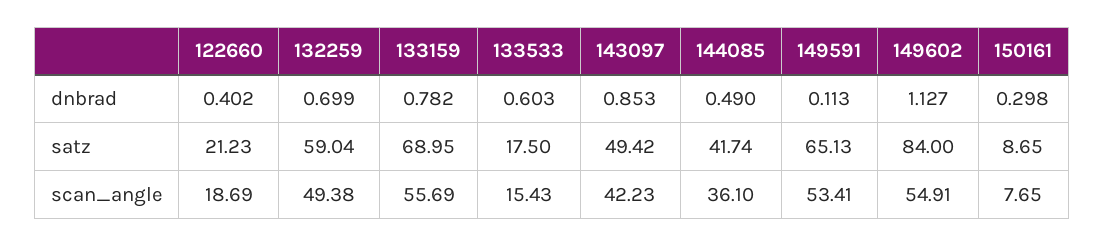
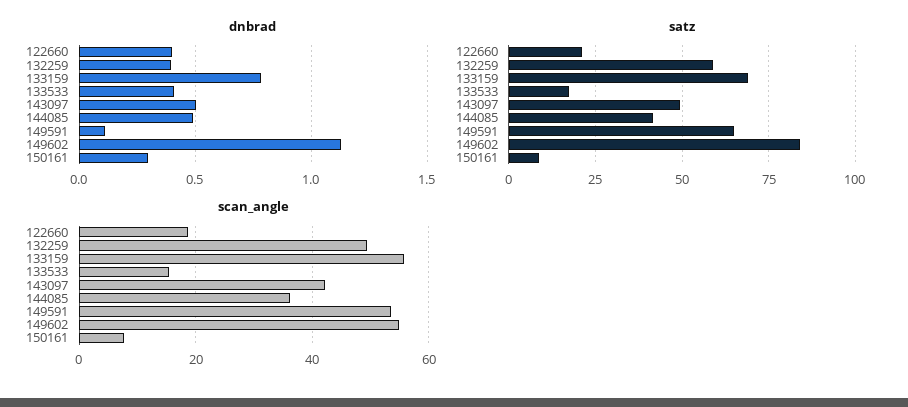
dnbrad, 132259: 0.699 -> 0.4
dnbrad, 133533: 0.603 -> 0.4
dnbrad, 143097: 0.853 -> 0.5

